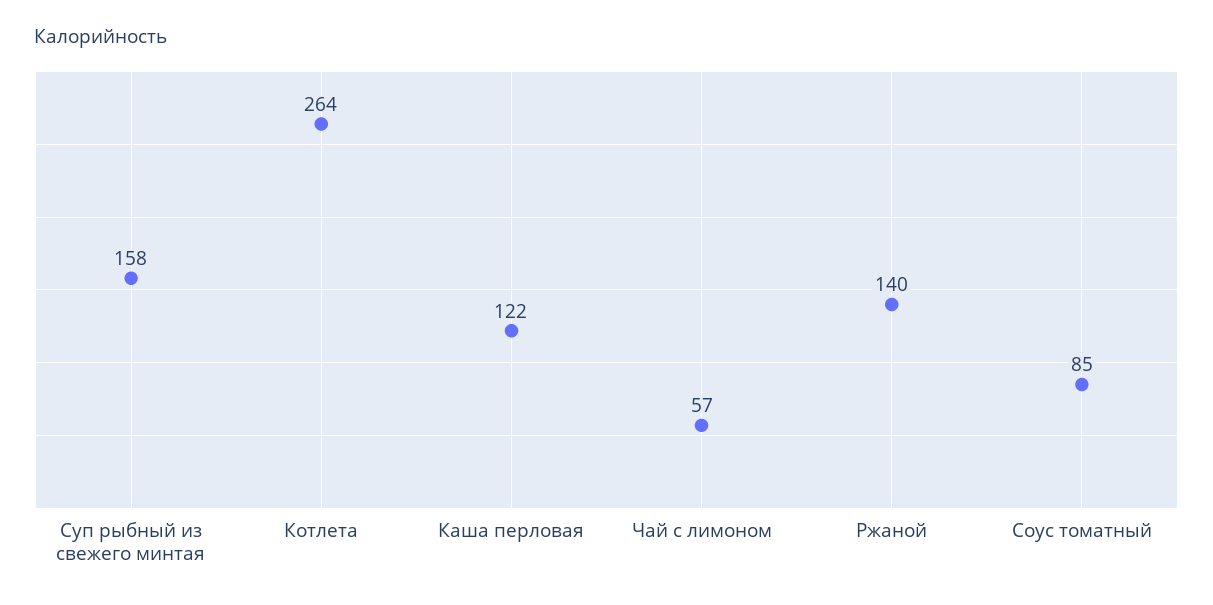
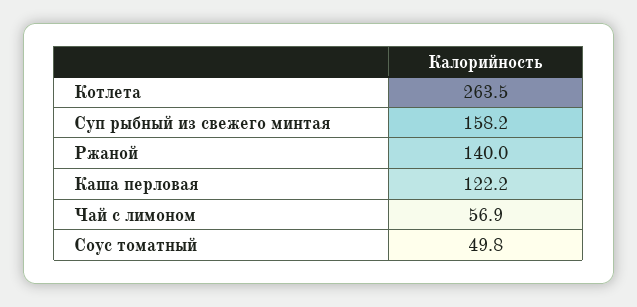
Соус томатный: 85 -> 49.8

